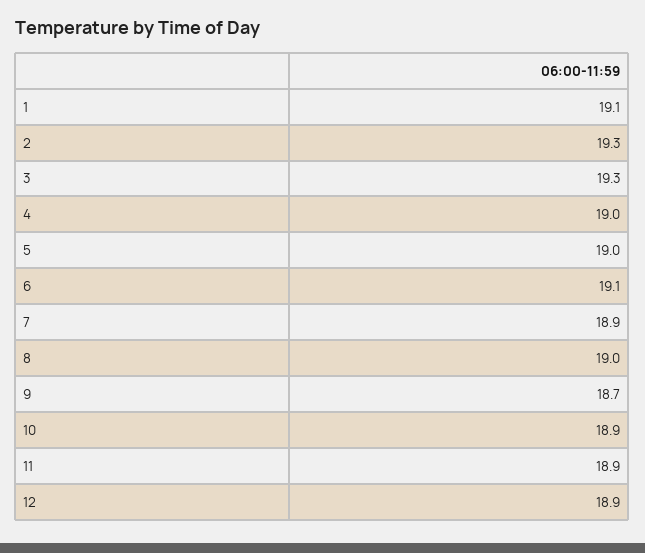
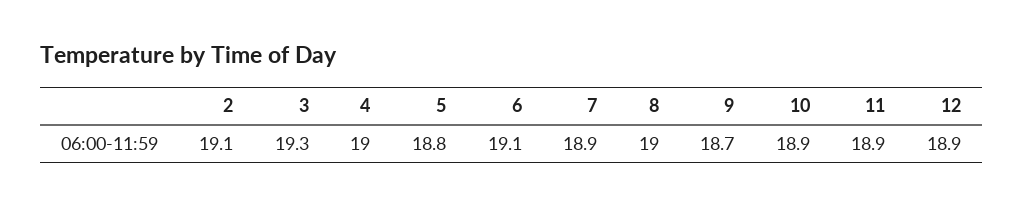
1: 19.1 -> none
2: 19.3 -> 19.1
5: 19 -> 18.8

